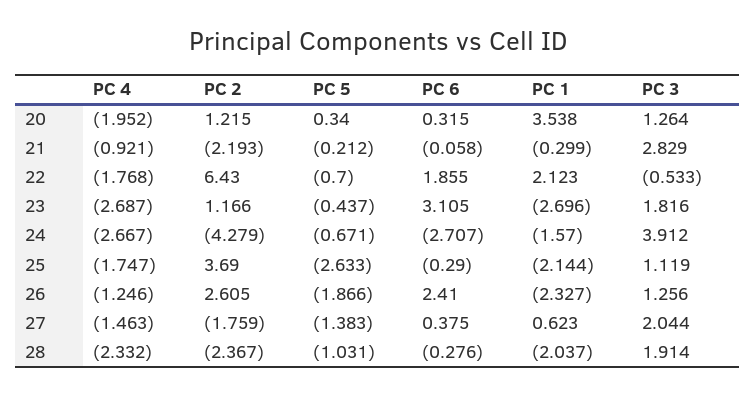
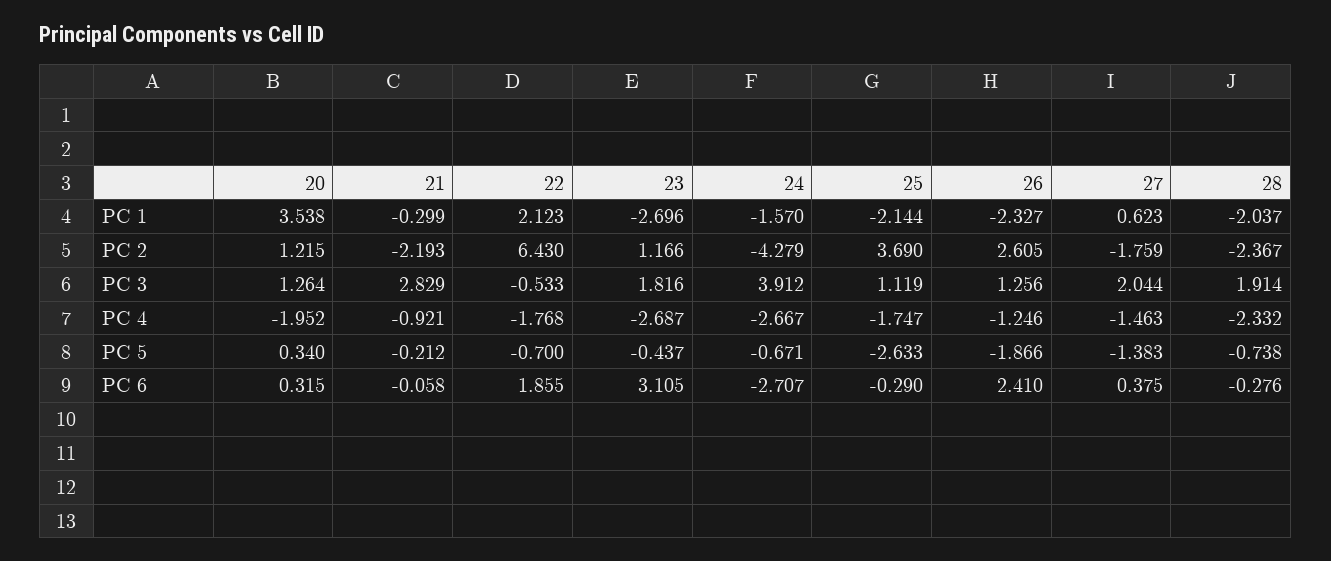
PC 5, 28: -1.031 -> -0.738

